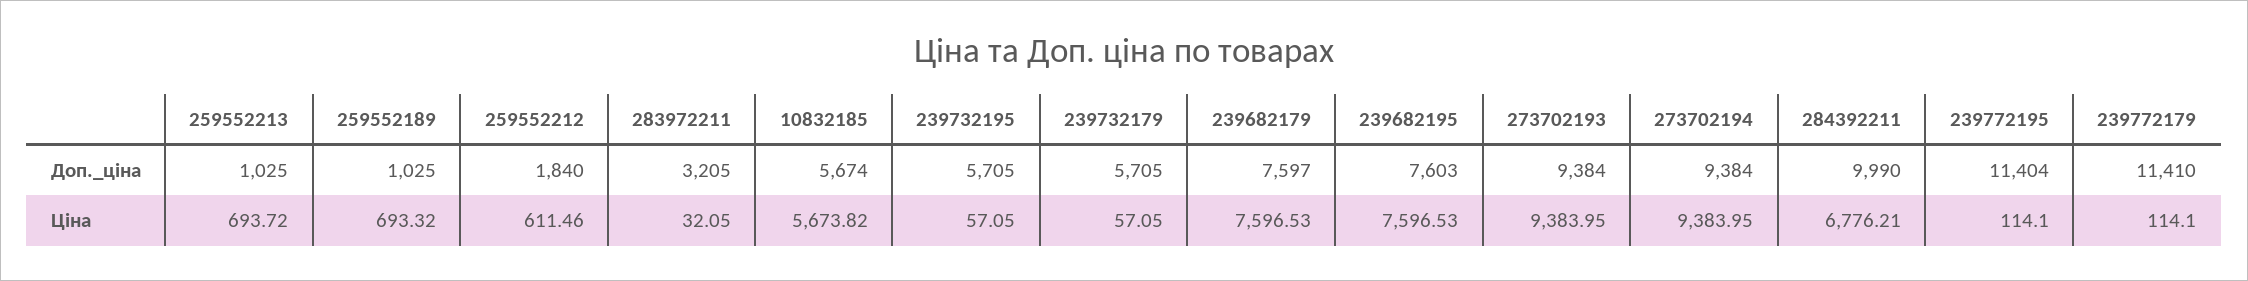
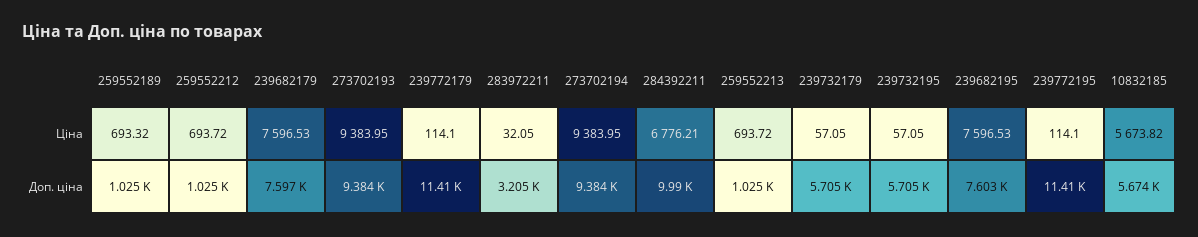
259552212, Доп._ціна: 1840 -> 1025
239772195, Доп._ціна: 11404 -> 11410
259552212, Ціна: 611.46 -> 693.72

